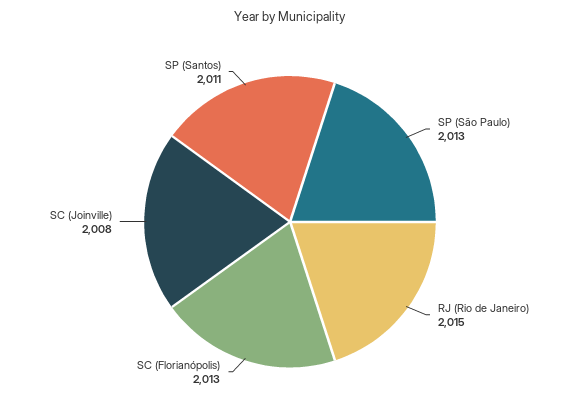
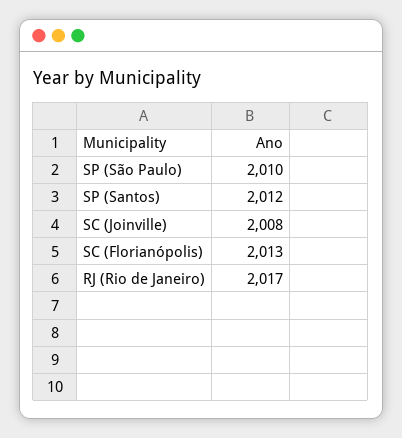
SP (São Paulo): 2013 -> 2010
RJ (Rio de Janeiro): 2015 -> 2017
SP (Santos): 2011 -> 2012

